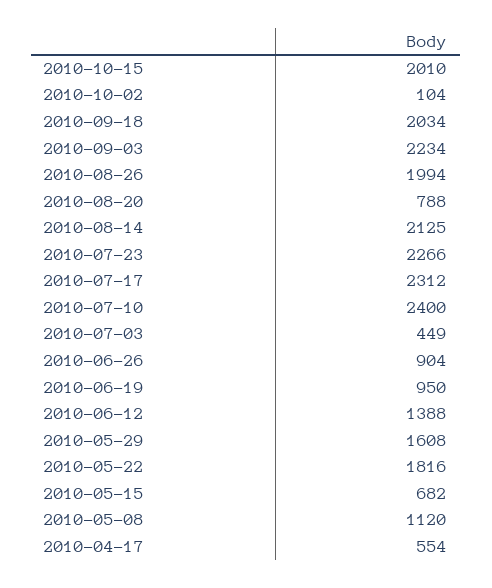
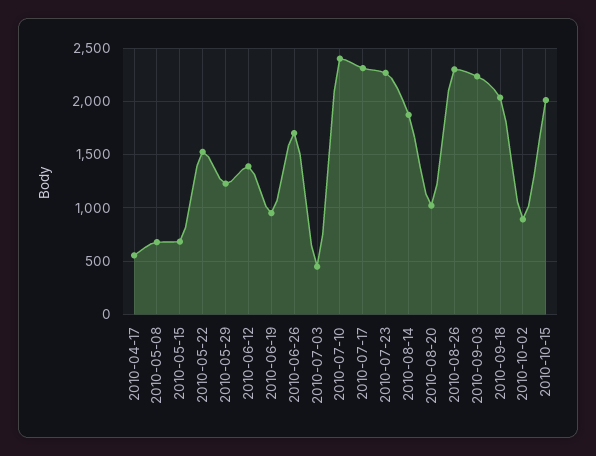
2010-10-02: 104 -> 900
2010-08-26: 1994 -> 2300
2010-08-20: 788 -> 1000
2010-08-14: 2125 -> 1900
2010-06-26: 904 -> 1700
2010-05-29: 1608 -> 1200
2010-05-22: 1816 -> 1500
2010-05-08: 1120 -> 700

